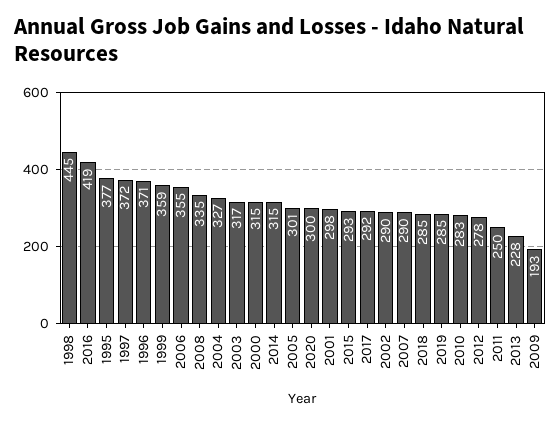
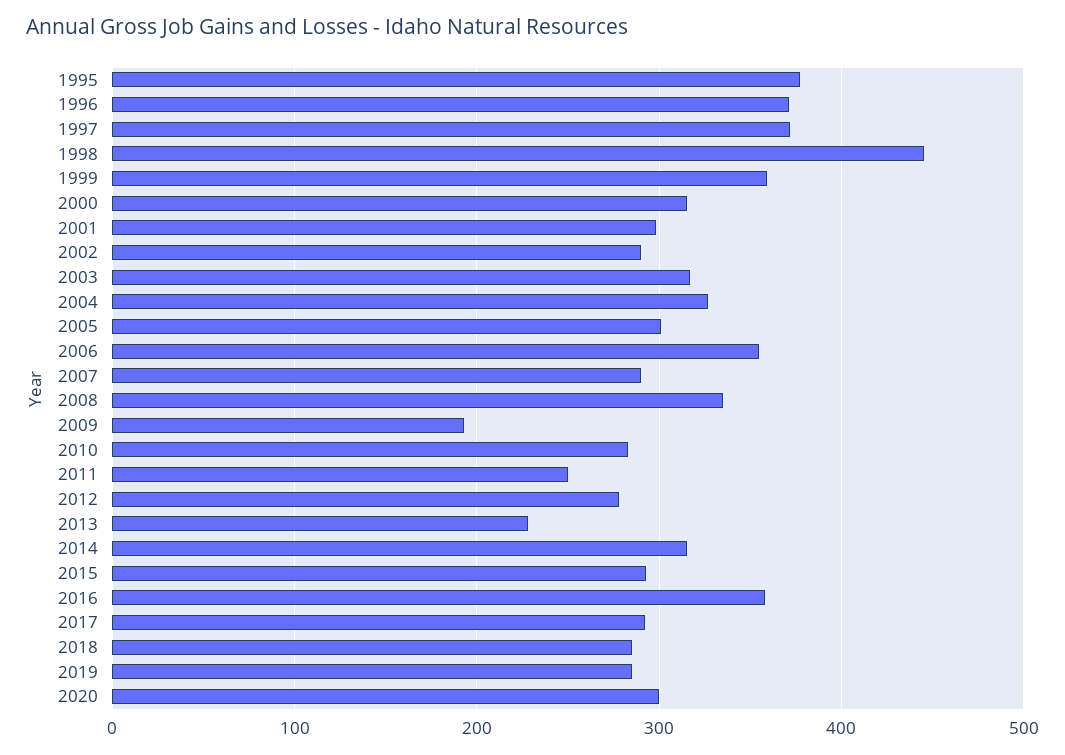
2016: 419 -> 360

